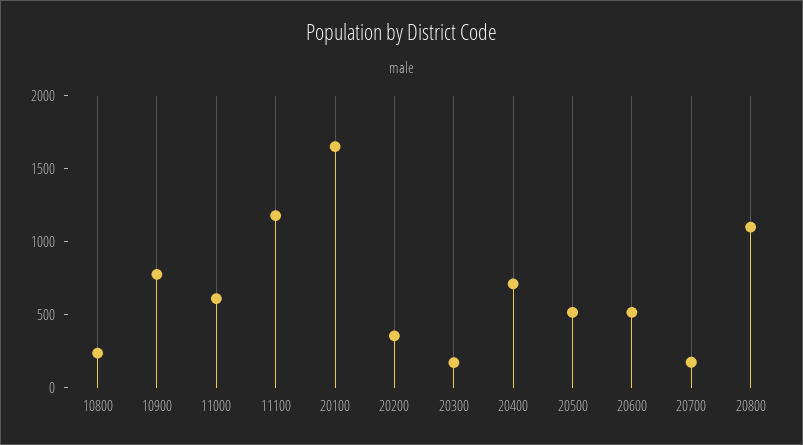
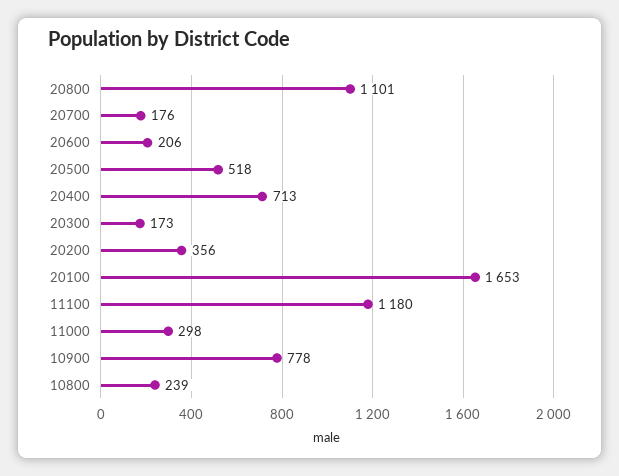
11000: 600 -> 298
20600: 500 -> 206

